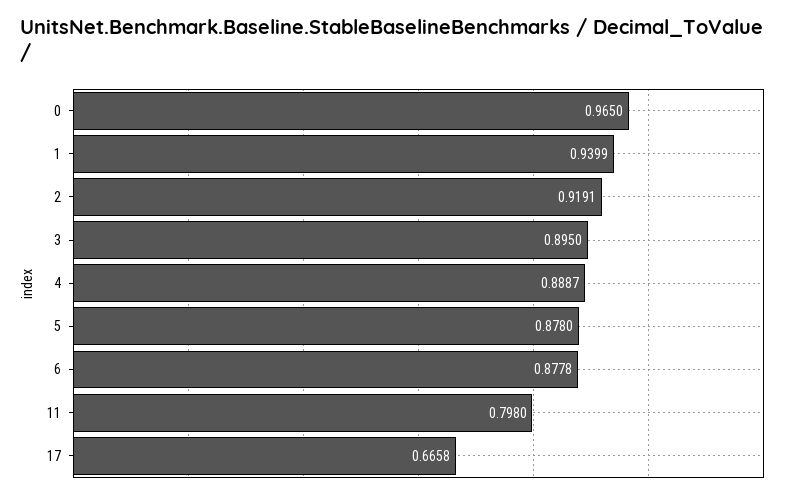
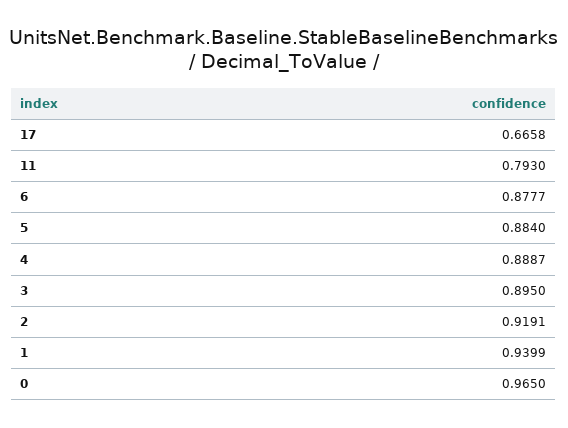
5: 0.878 -> 0.884
6: 0.8778 -> 0.8777
11: 0.798 -> 0.793

